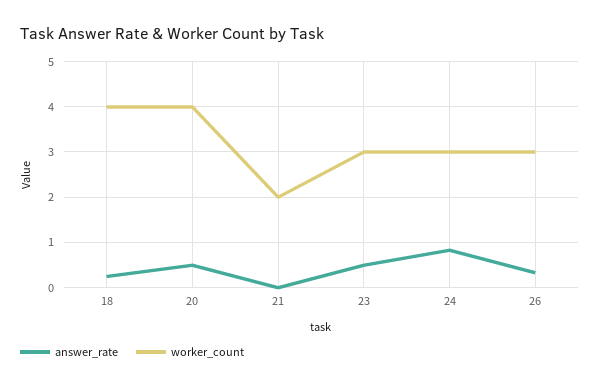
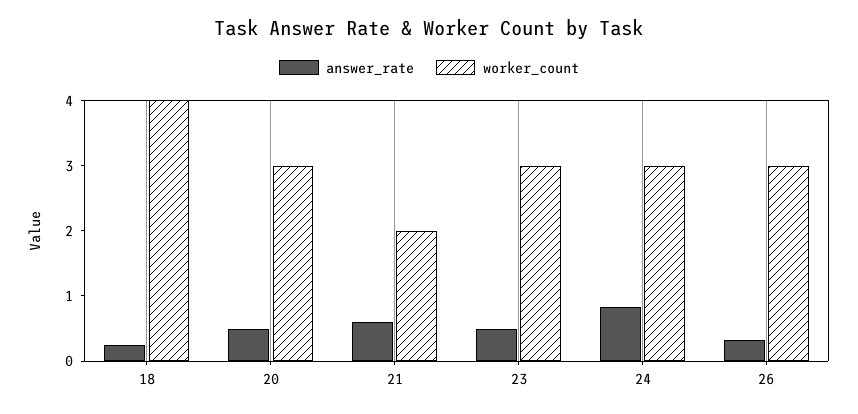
worker_count, 20: 4 -> 3
answer_rate, 21: 0 -> 0.6

